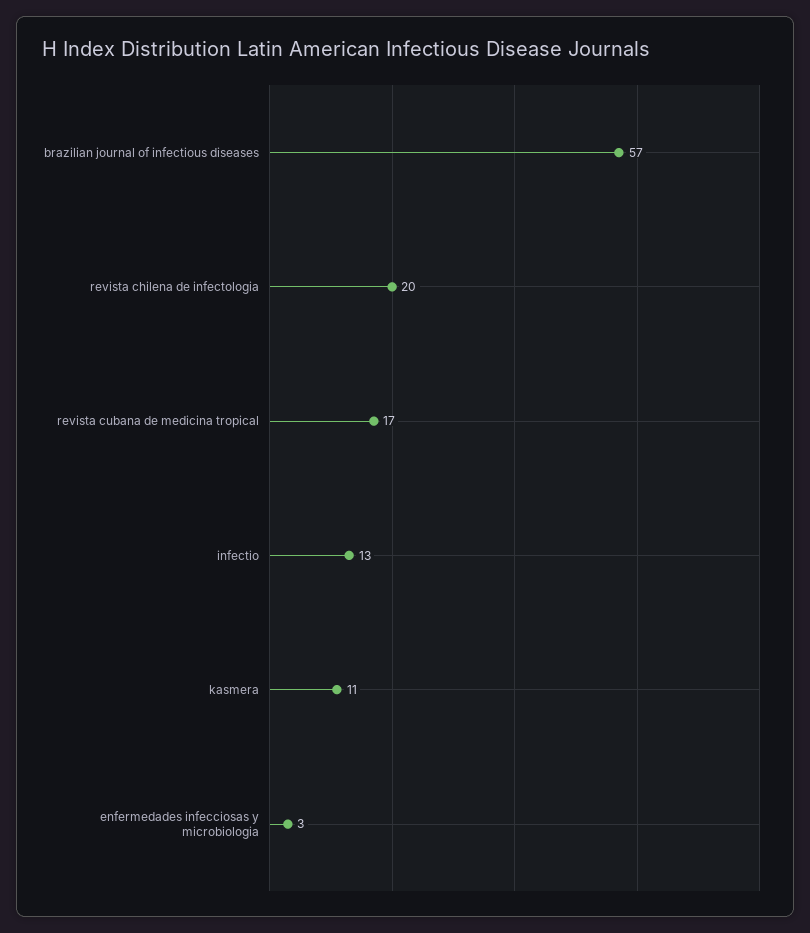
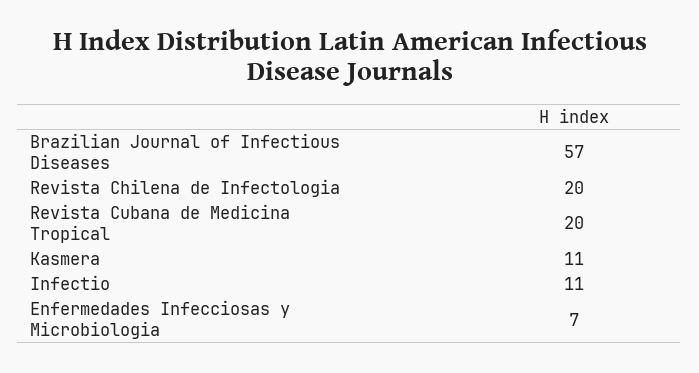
revista cubana de medicina tropical: 17 -> 20
infectio: 13 -> 11
enfermedades infecciosas y microbiologia: 3 -> 7

